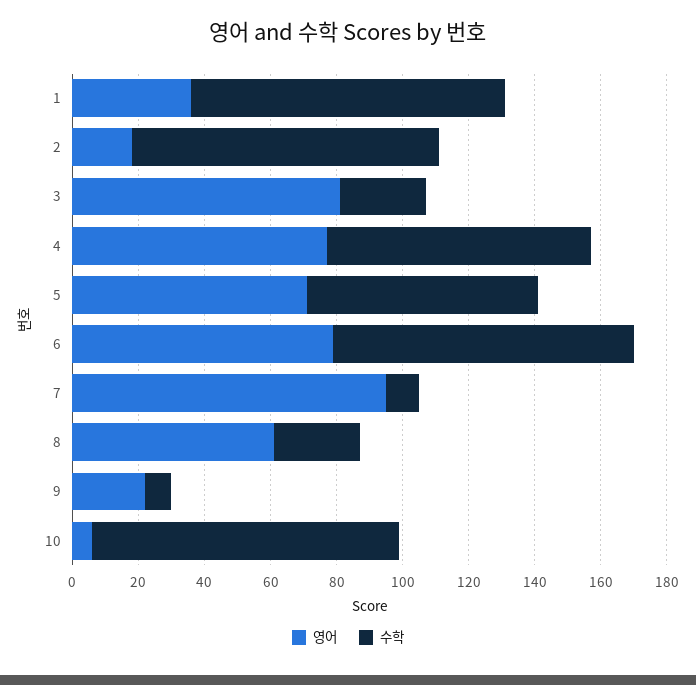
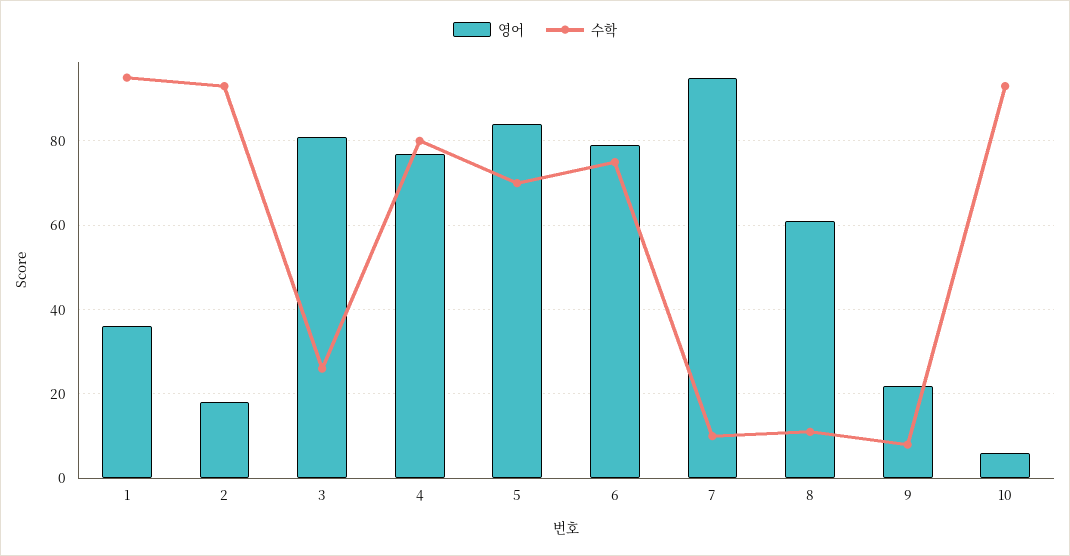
영어, 5: 70 -> 85
수학, 6: 90 -> 75
수학, 8: 25 -> 10

